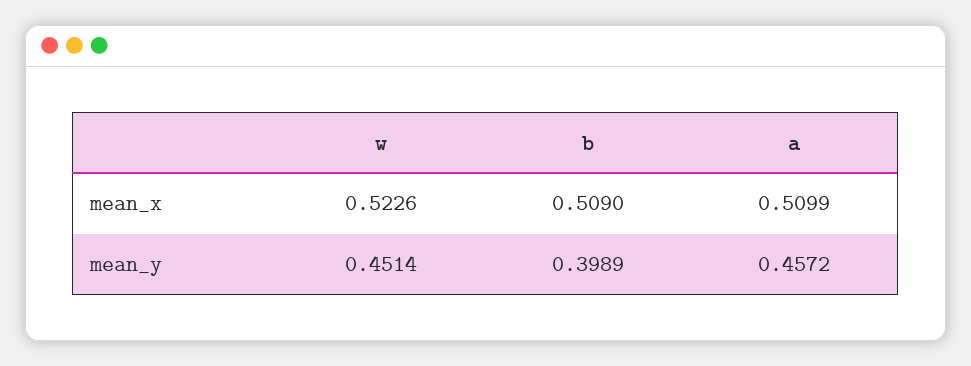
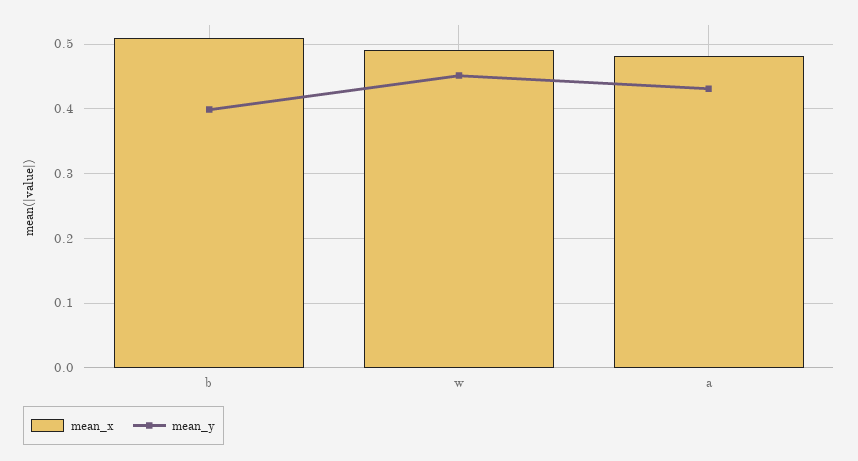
mean_x, w: 0.5226 -> 0.49
mean_x, a: 0.5099 -> 0.48
mean_y, a: 0.4572 -> 0.43

